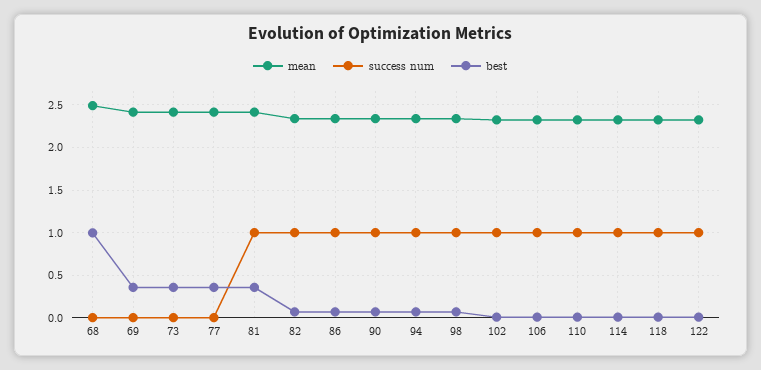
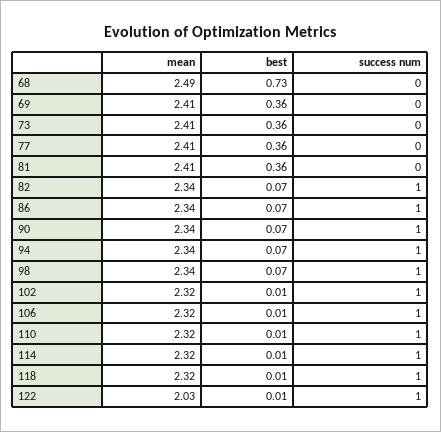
best, 68: 1 -> 0.73
success num, 81: 1 -> 0
mean, 122: 2.3 -> 2.03

